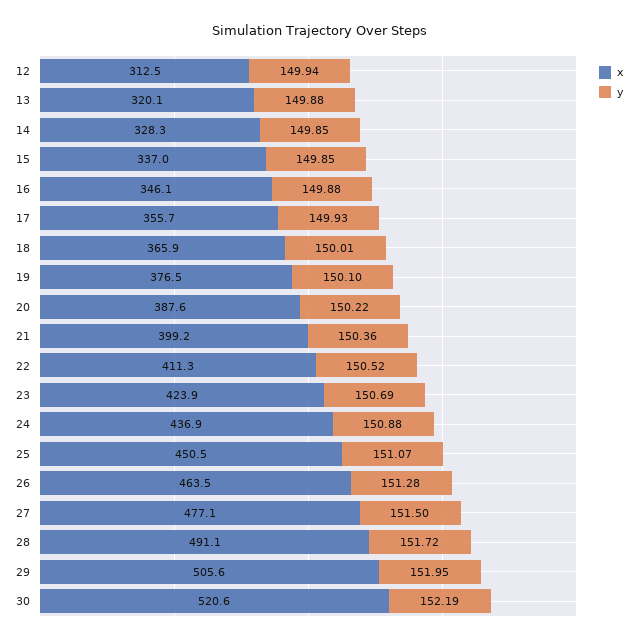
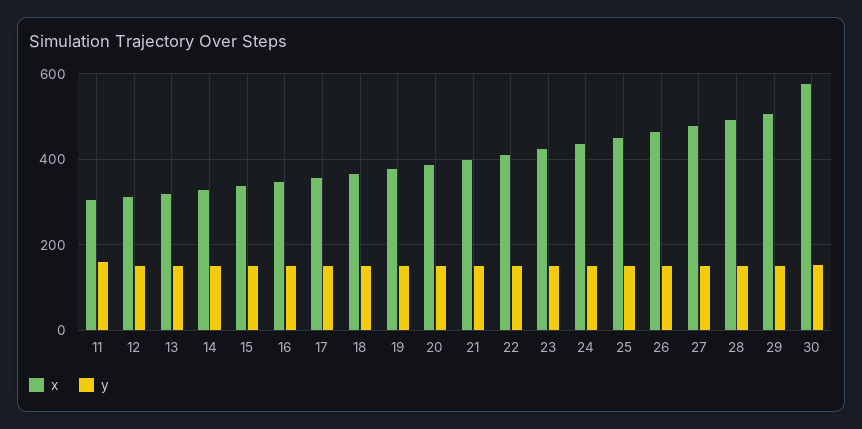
x, 30: 520.6 -> 580
x, 11: none -> 300
y, 11: none -> 160

